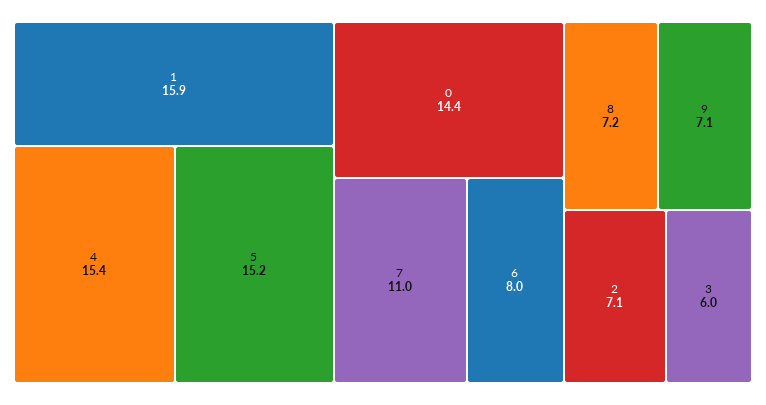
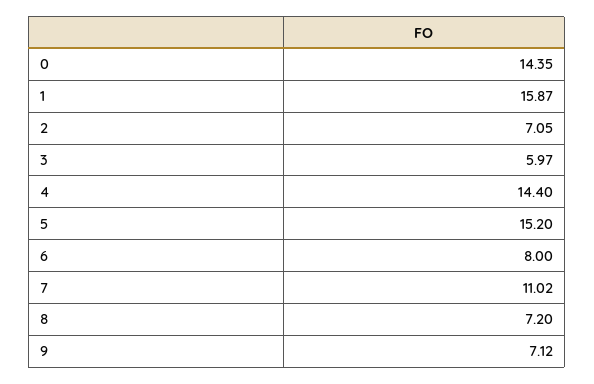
4: 15.4 -> 14.4

